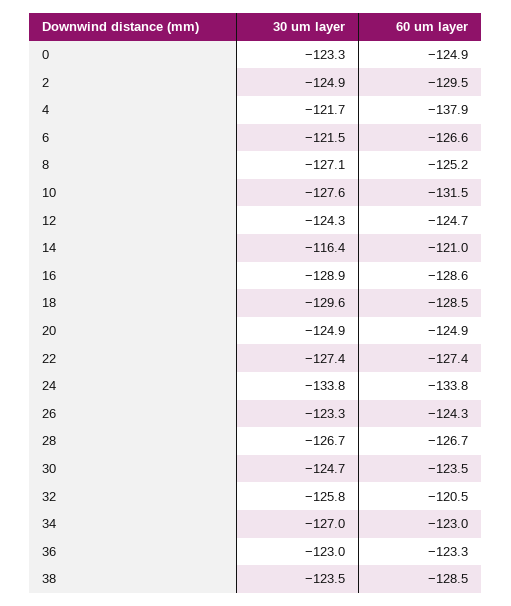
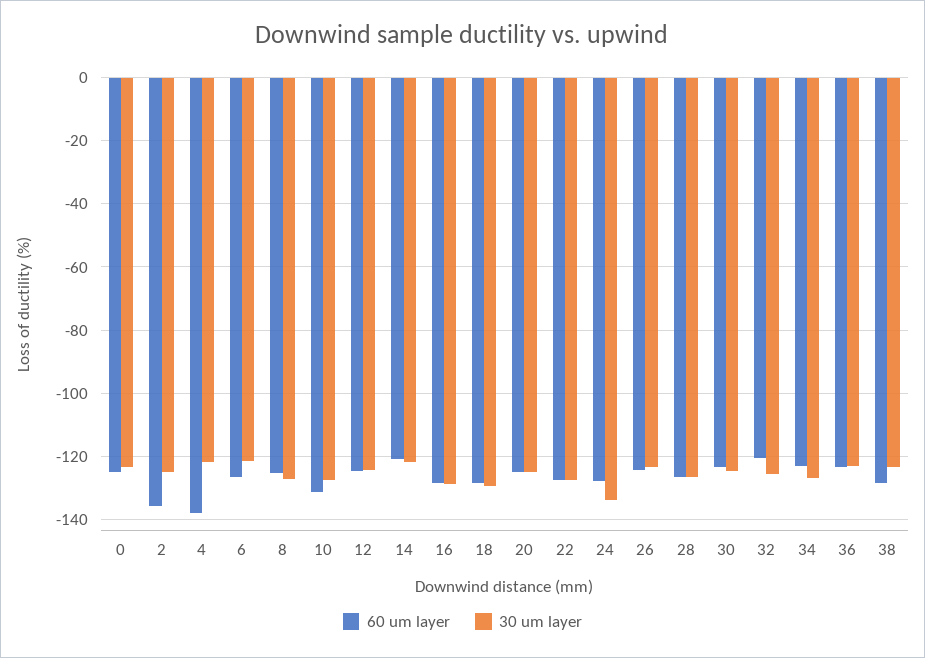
60 um layer, 2: -129.5 -> -136
30 um layer, 14: -116.4 -> -122
60 um layer, 24: -133.8 -> -128

